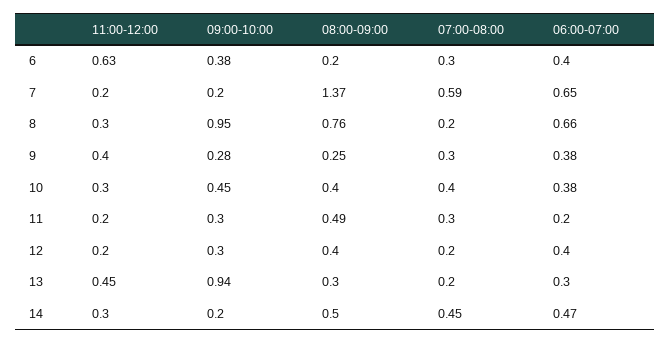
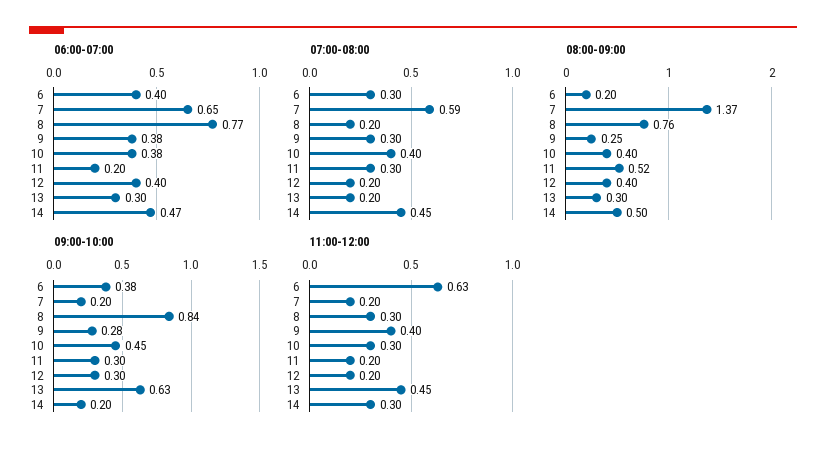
09:00-10:00, 8: 0.95 -> 0.84
06:00-07:00, 8: 0.66 -> 0.77
08:00-09:00, 11: 0.49 -> 0.52
09:00-10:00, 13: 0.94 -> 0.63

